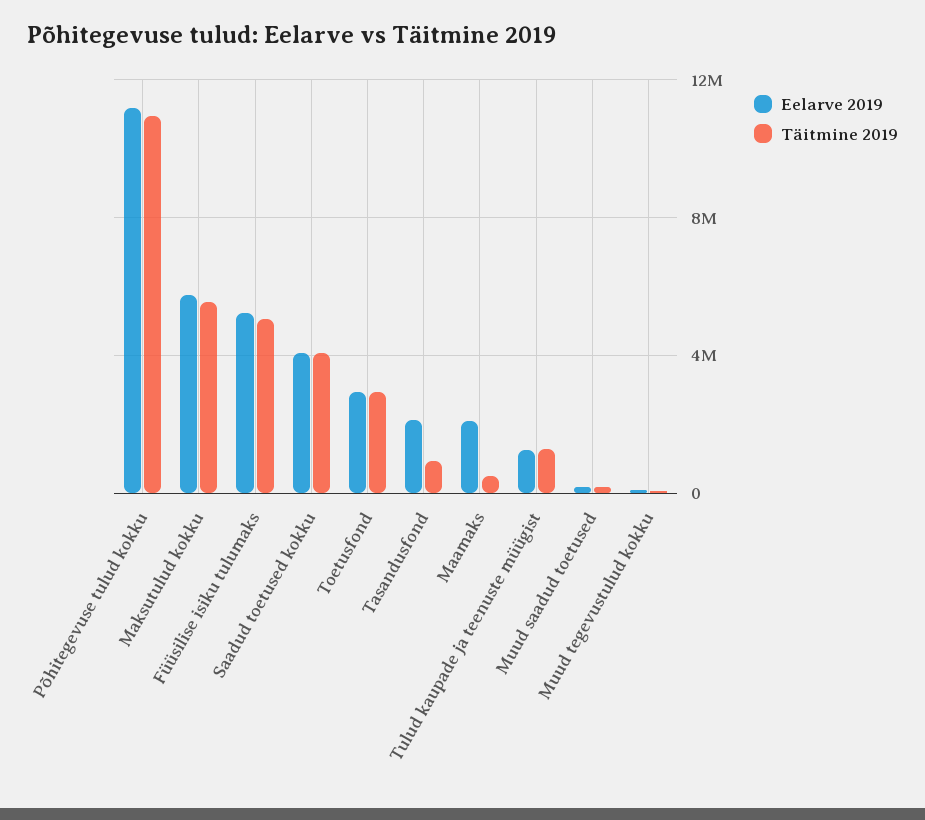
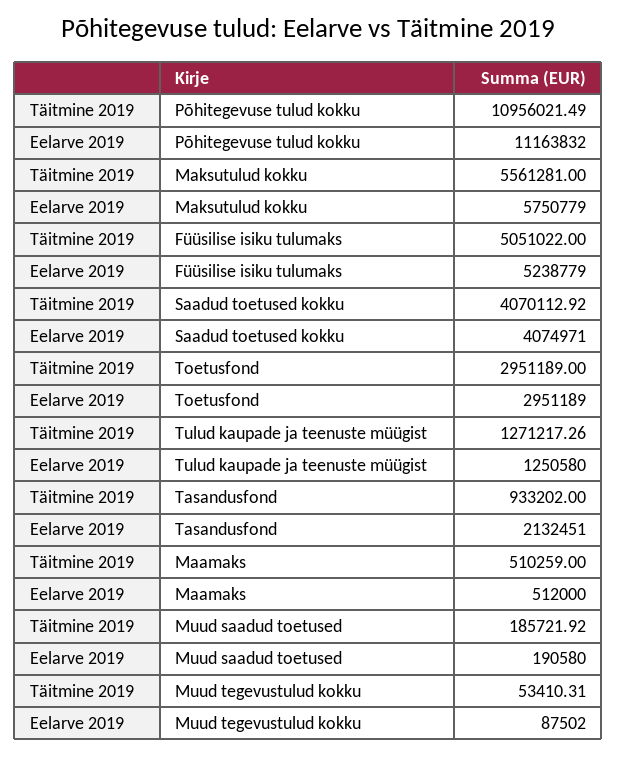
Eelarve 2019, Maamaks: 2000000 -> 512000

